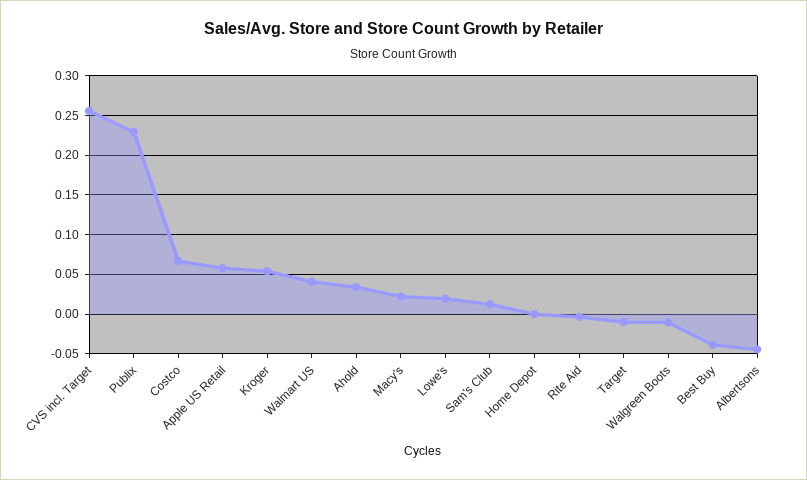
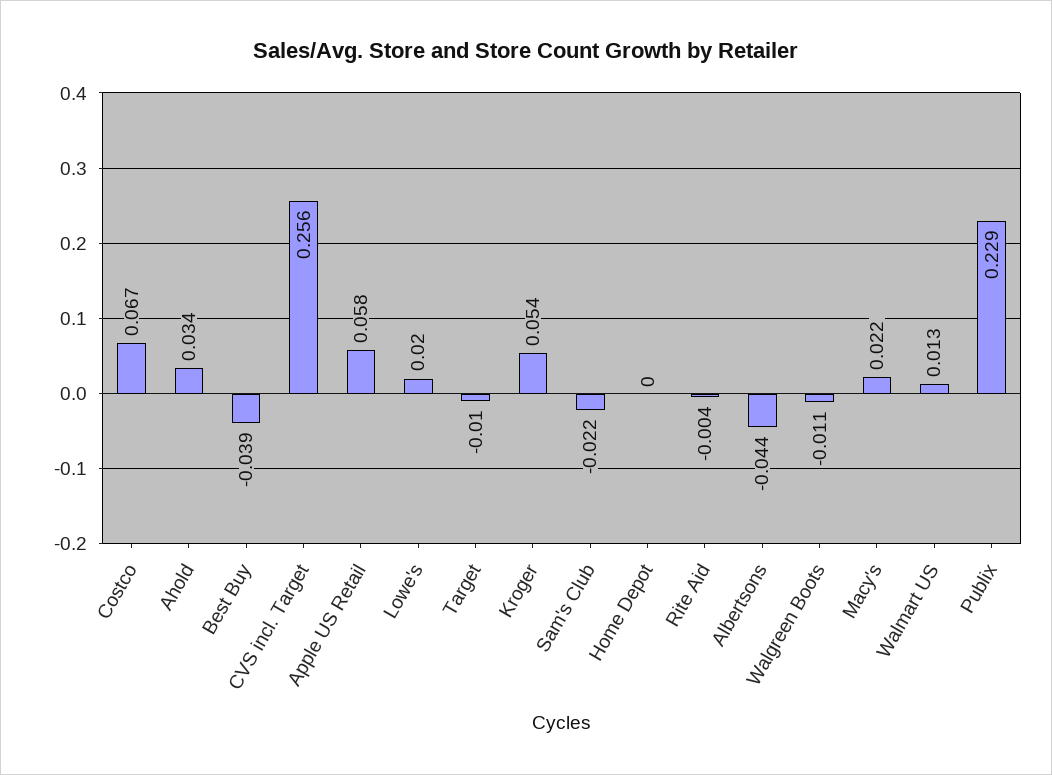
Walmart US: 0.04 -> 0.013
Sam's Club: 0.01 -> -0.022

